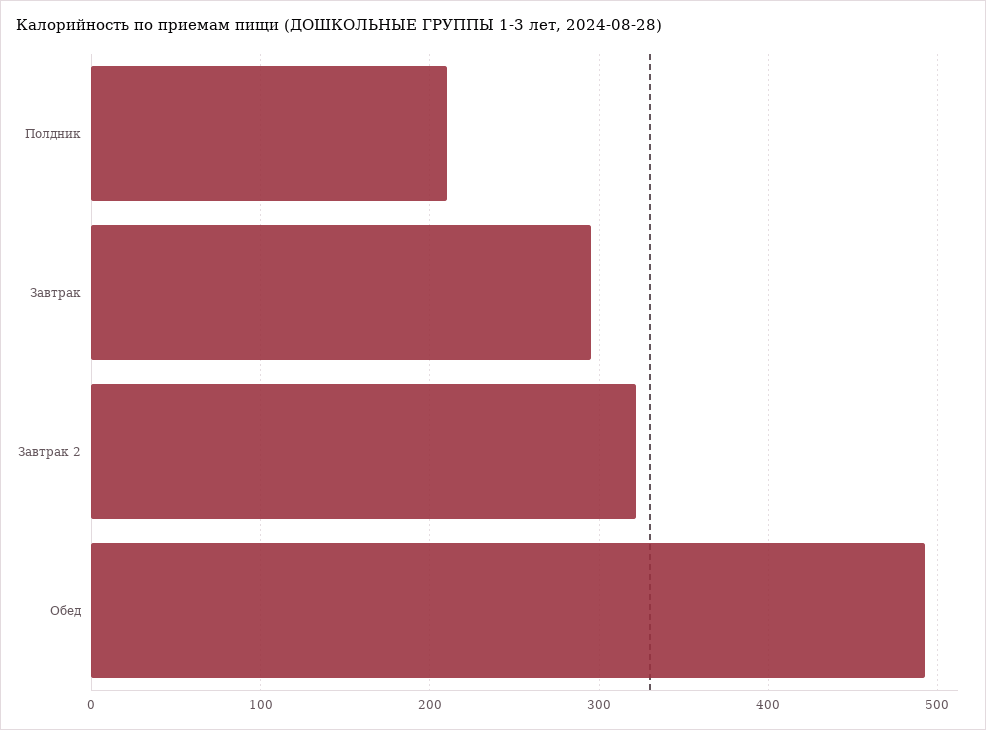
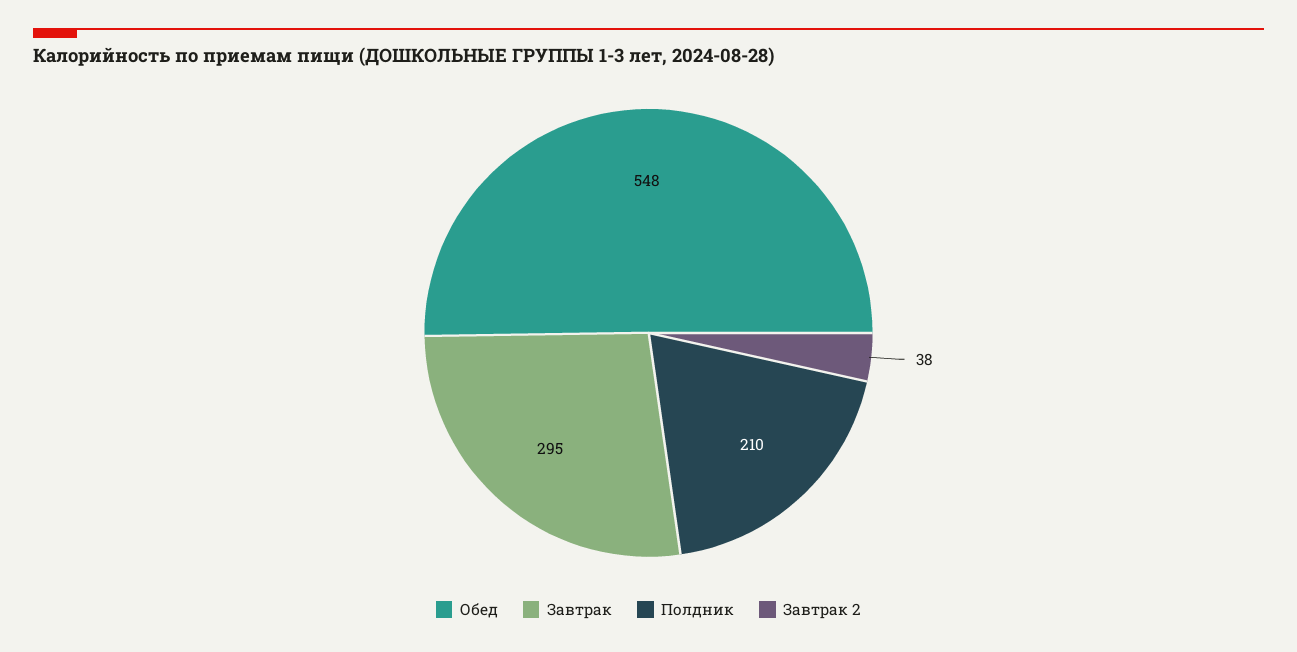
Завтрак 2: 320 -> 38
Обед: 490 -> 548

